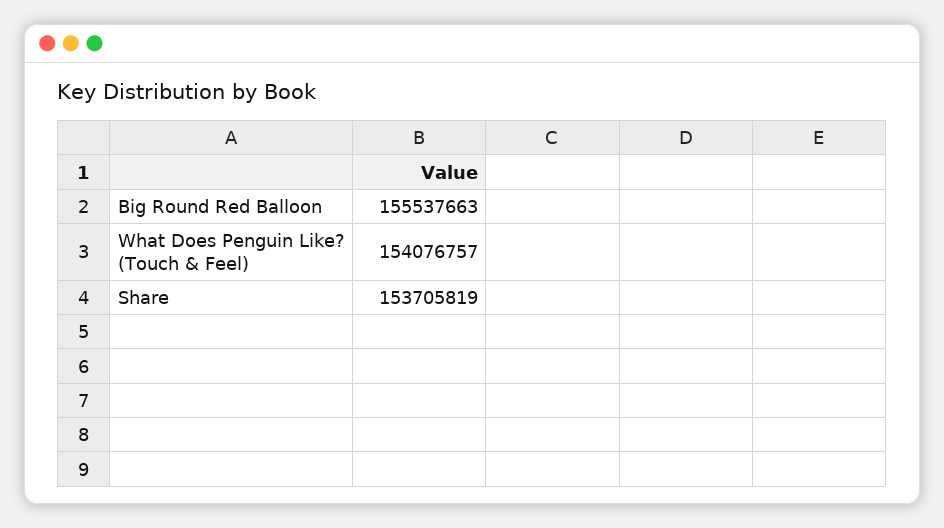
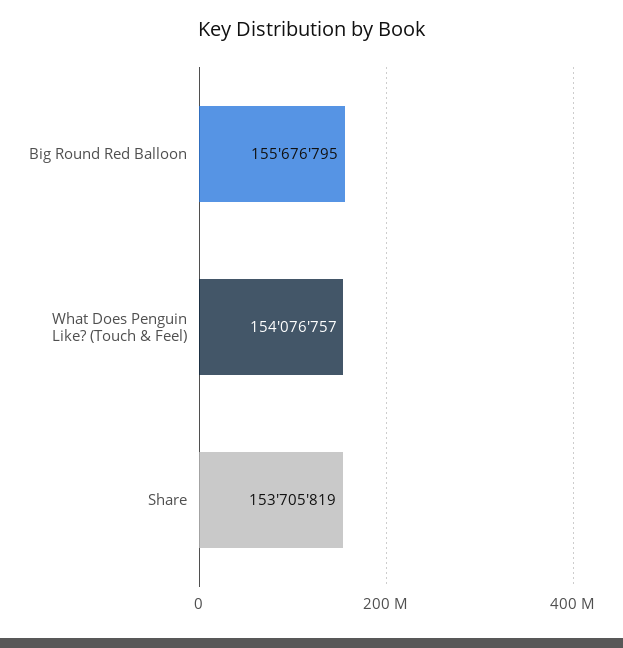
Big Round Red Balloon: 155537663 -> 155676795

